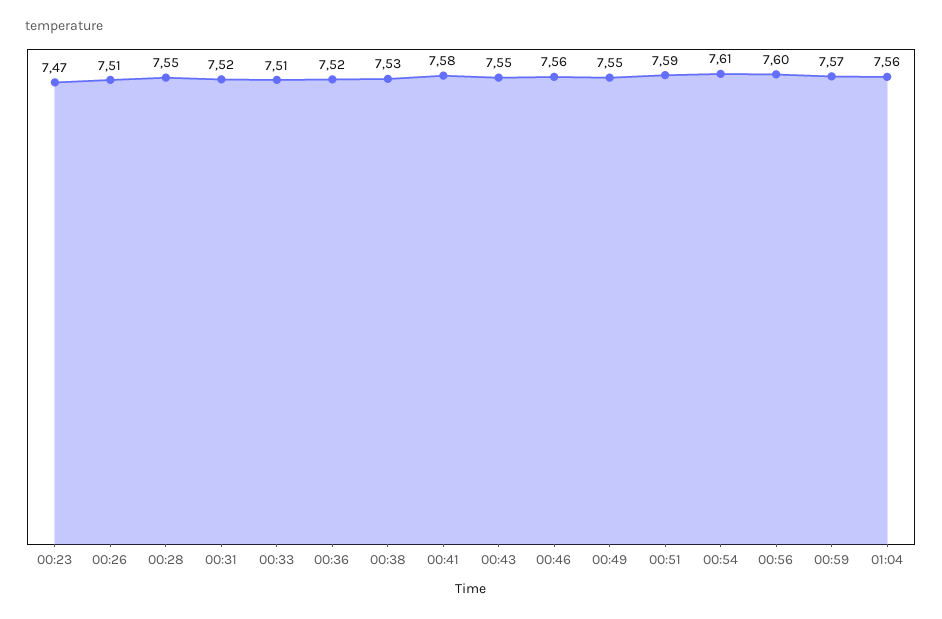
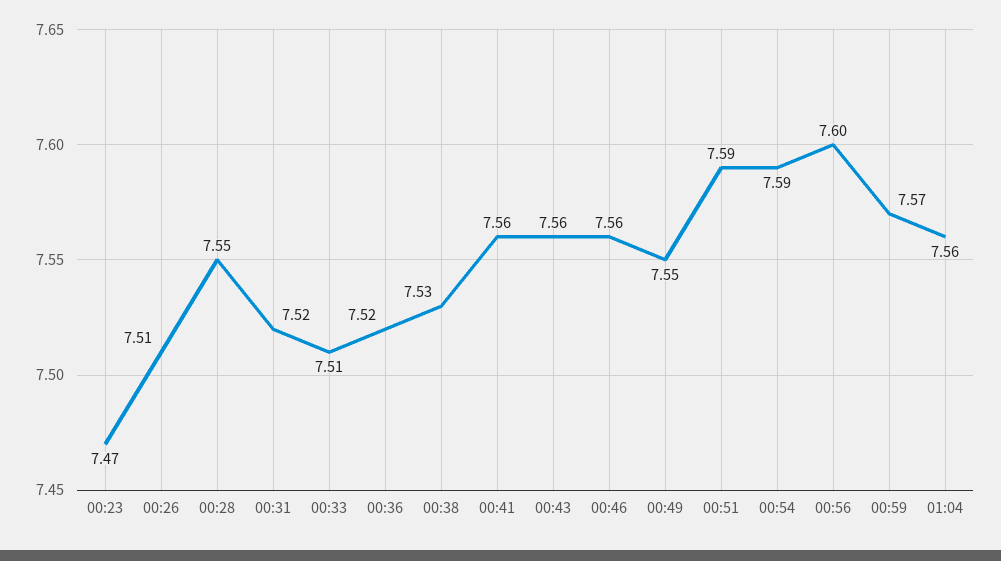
00:41: 7.58 -> 7.56
00:43: 7.55 -> 7.56
00:54: 7.61 -> 7.59

